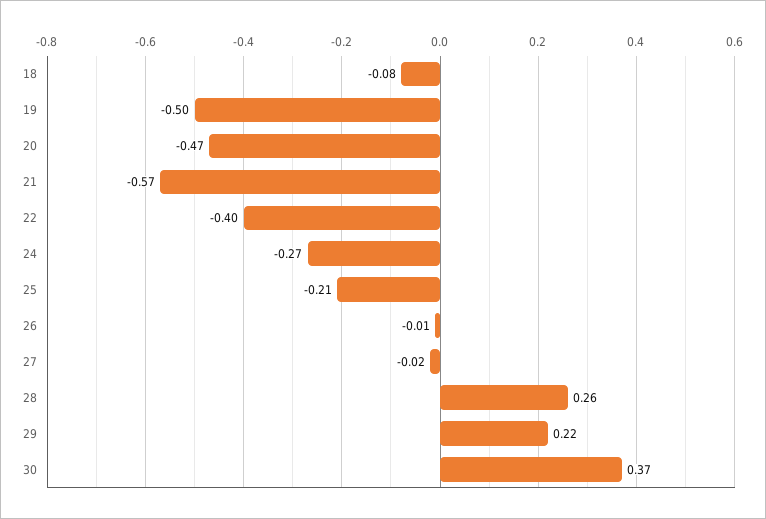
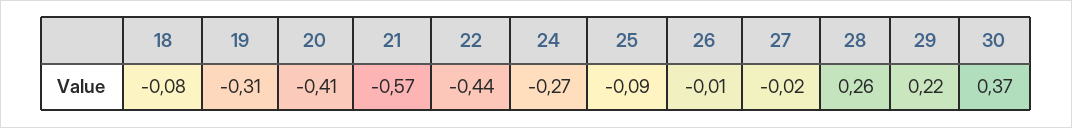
19: -0.5 -> -0.31
20: -0.47 -> -0.41
22: -0.4 -> -0.44
25: -0.21 -> -0.09

